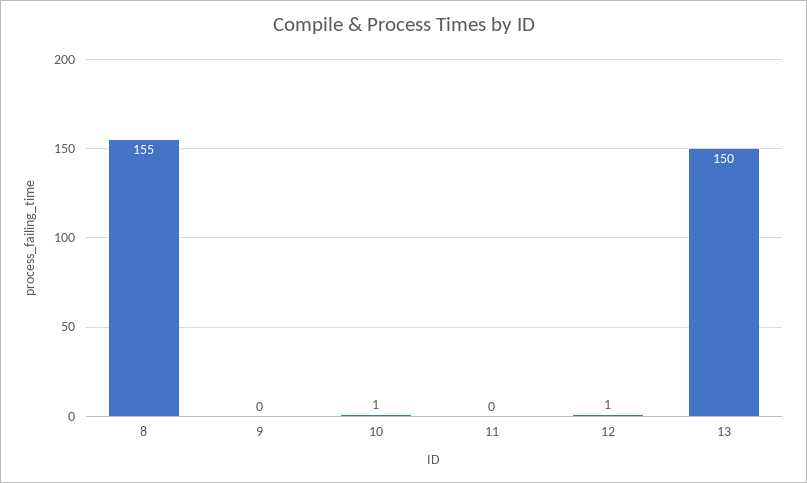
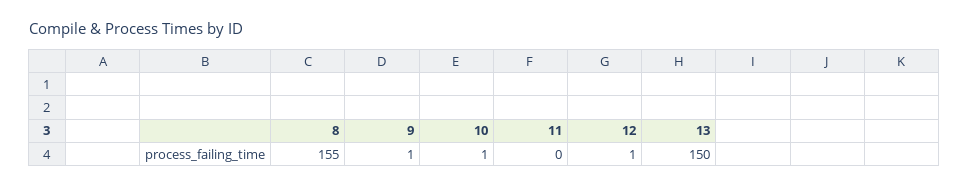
9: 0 -> 1

